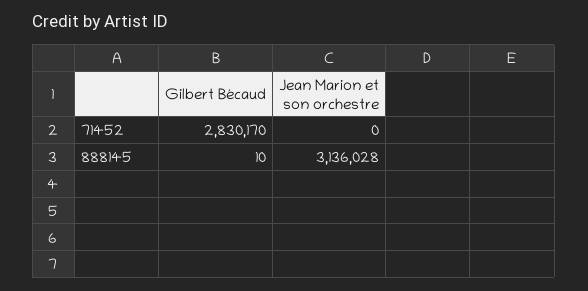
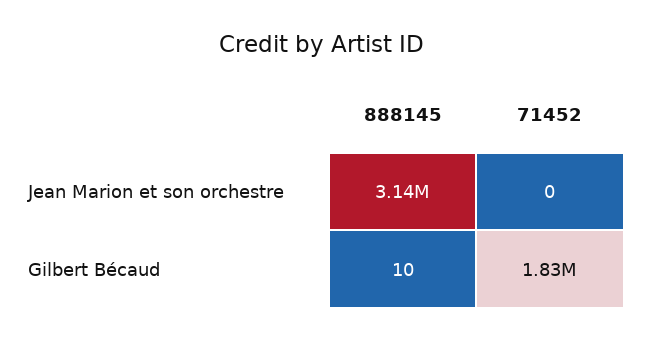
Gilbert Bécaud, 71452: 2830170 -> 1830000

